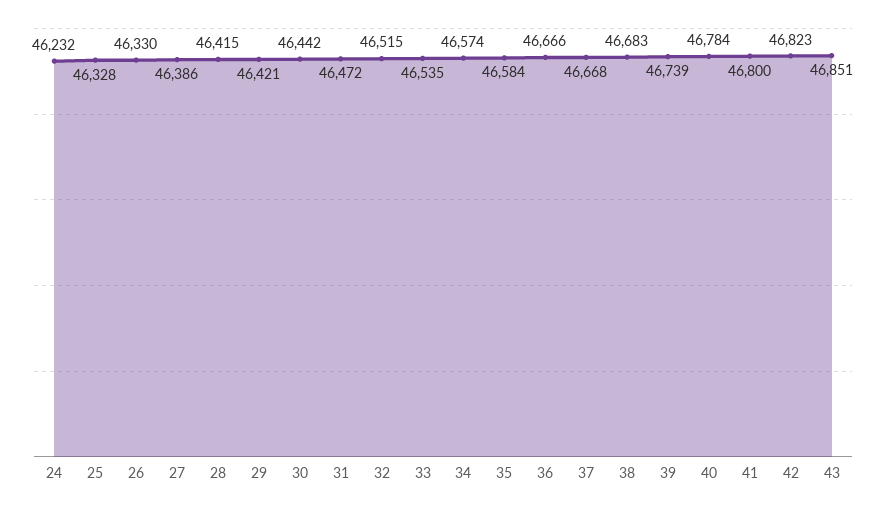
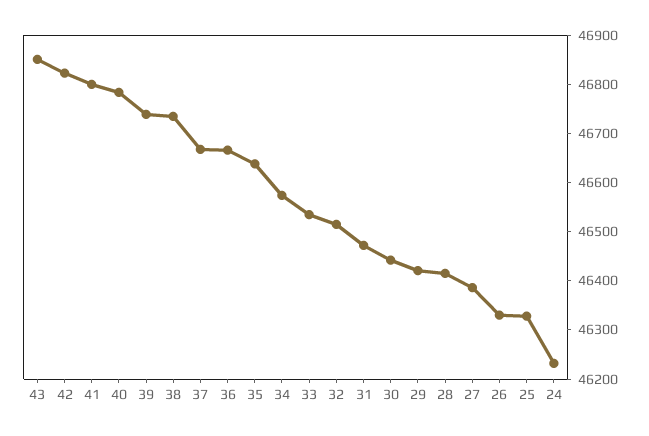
35: 46584 -> 46640
38: 46683 -> 46740

